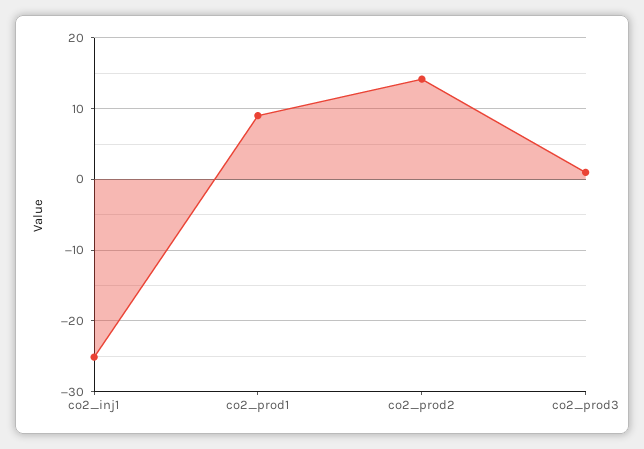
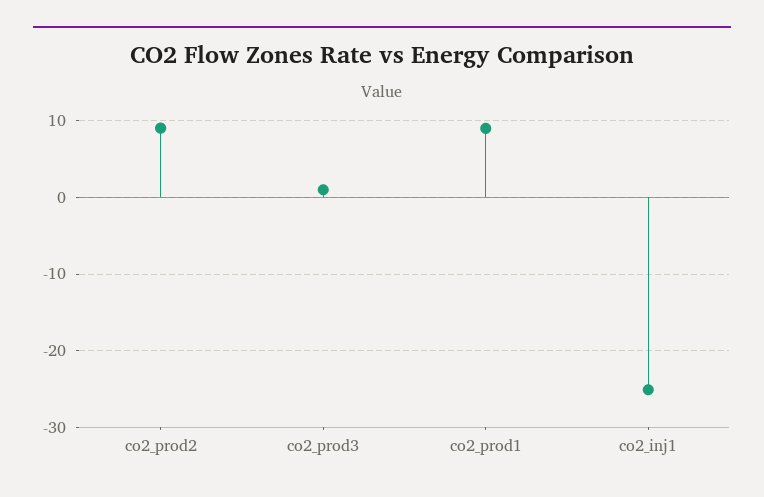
co2_prod2: 14 -> 9

